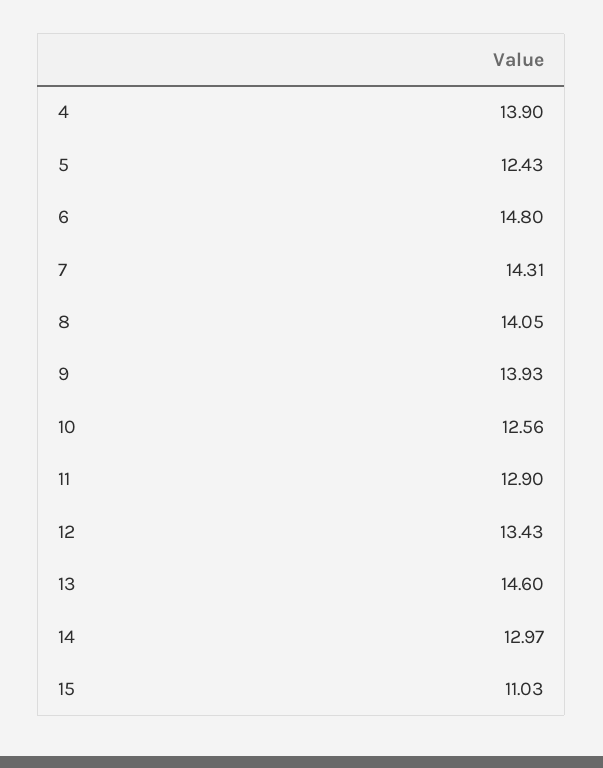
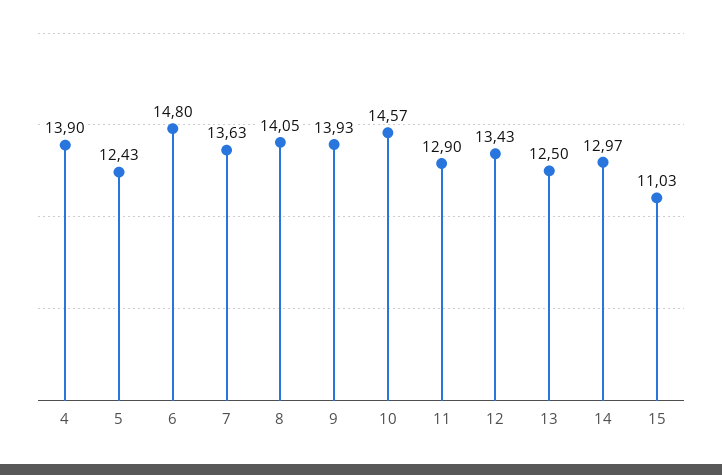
7: 14.31 -> 13.63
10: 12.56 -> 14.57
13: 14.6 -> 12.5

